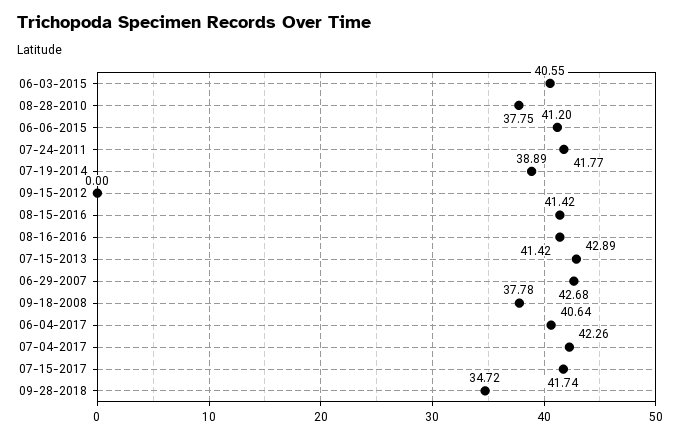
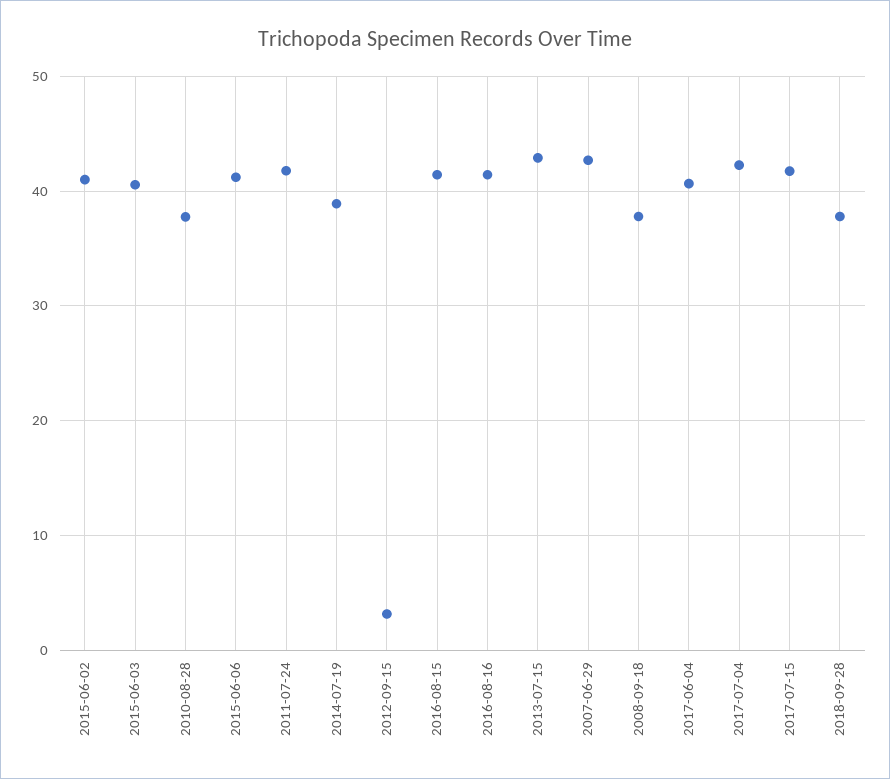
09-15-2012: 0 -> 3
09-28-2018: 34.72 -> 38
2015-06-02: none -> 41

